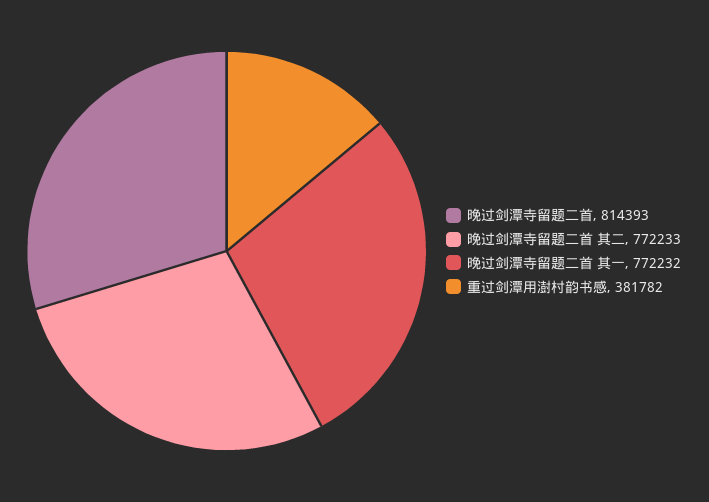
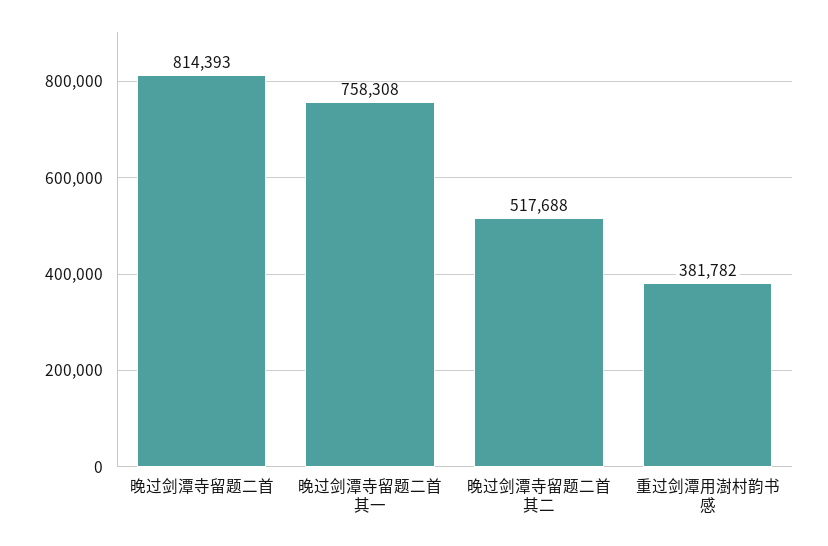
晚过剑潭寺留题二首 其二: 772233 -> 517688
晚过剑潭寺留题二首 其一: 772232 -> 758308

